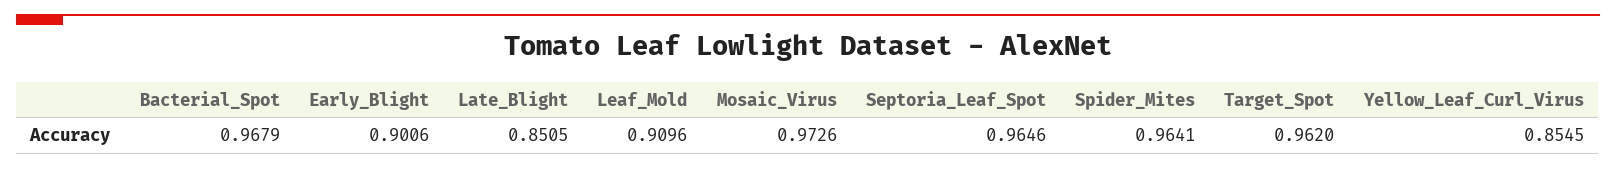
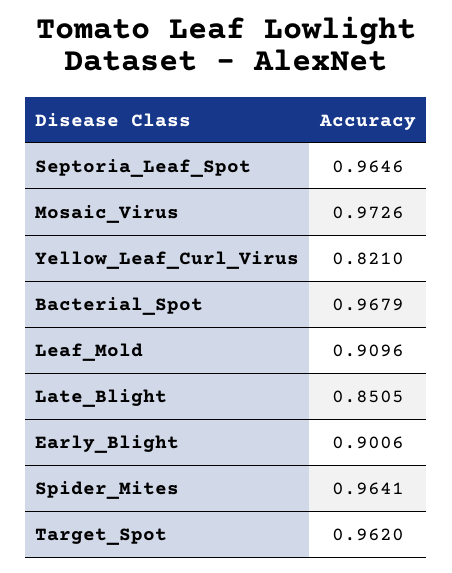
Yellow_Leaf_Curl_Virus: 0.8545 -> 0.821

